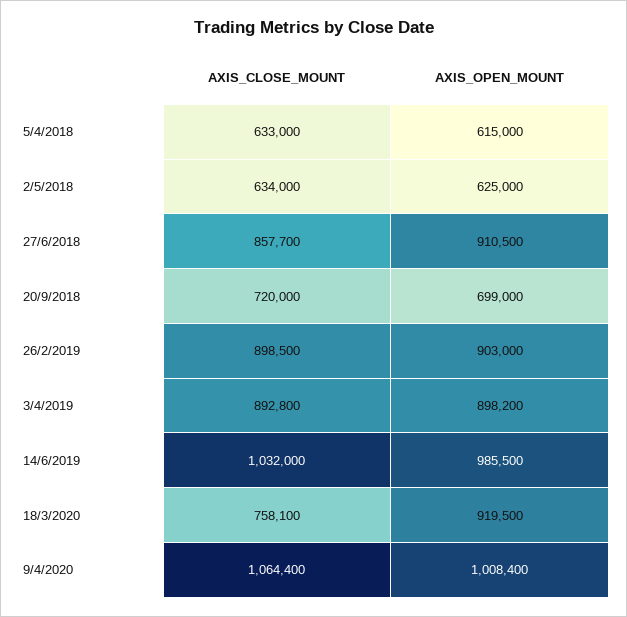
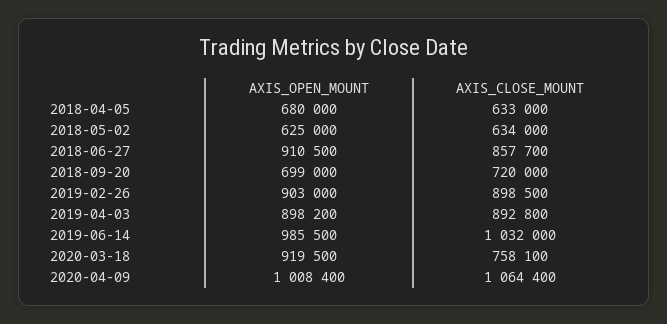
AXIS_OPEN_MOUNT, 5/4/2018: 615000 -> 680000

